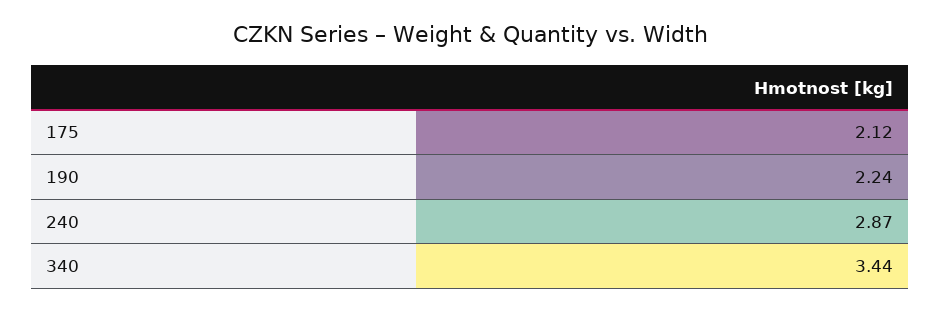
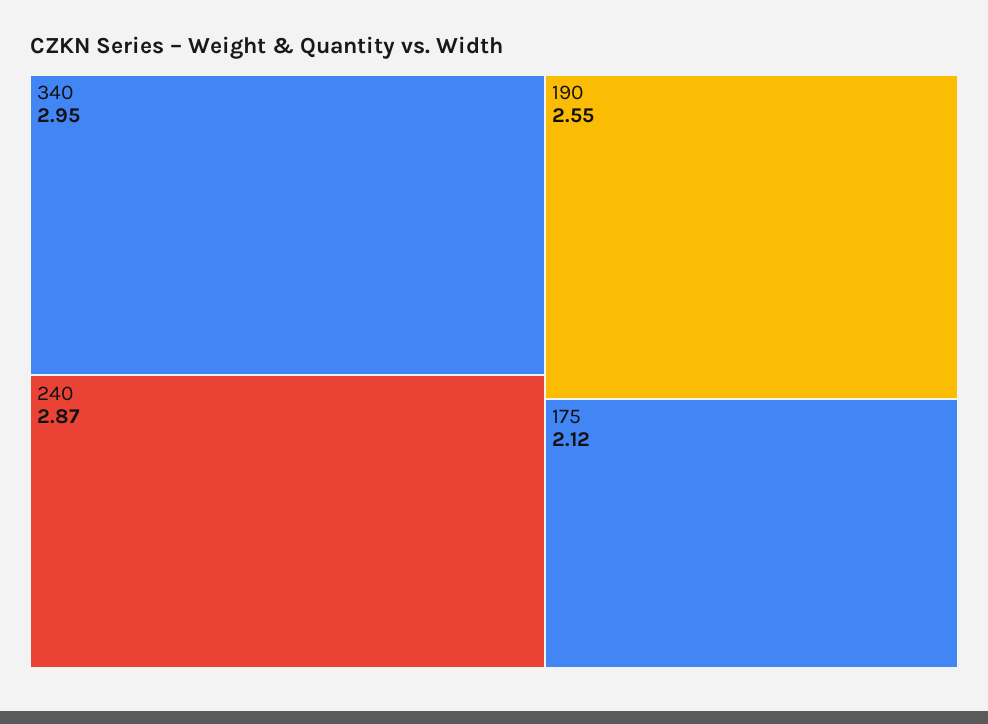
190: 2.24 -> 2.55
340: 3.44 -> 2.95

